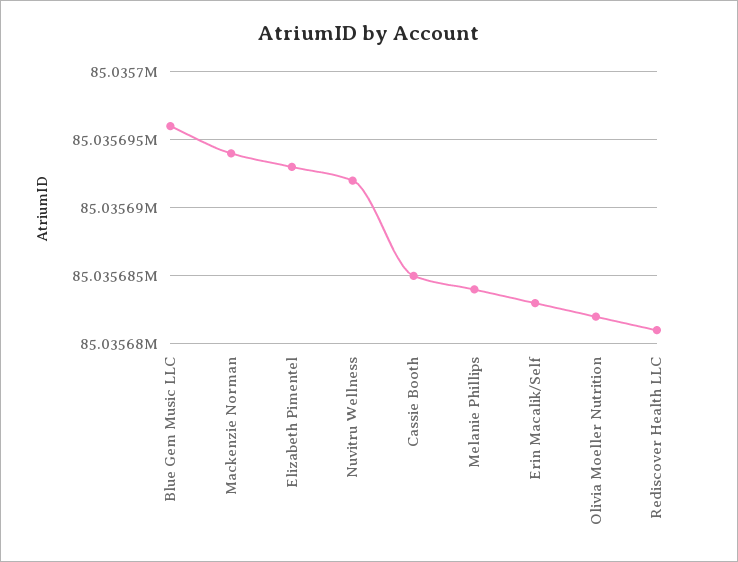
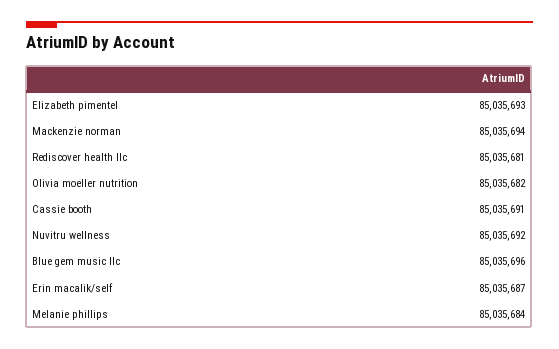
Cassie Booth: 85035685 -> 85035691
Erin Macalik/Self: 85035683 -> 85035687

